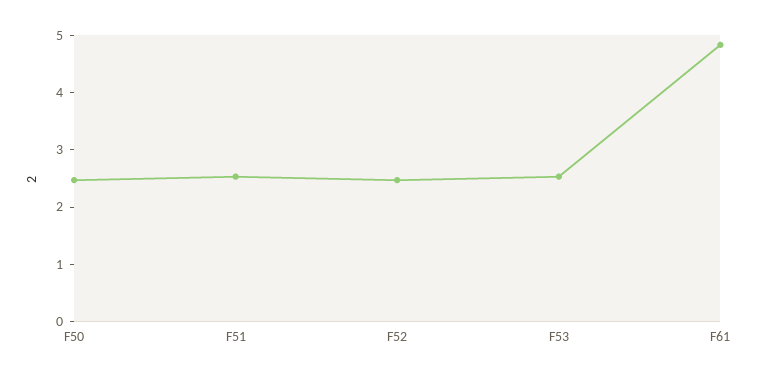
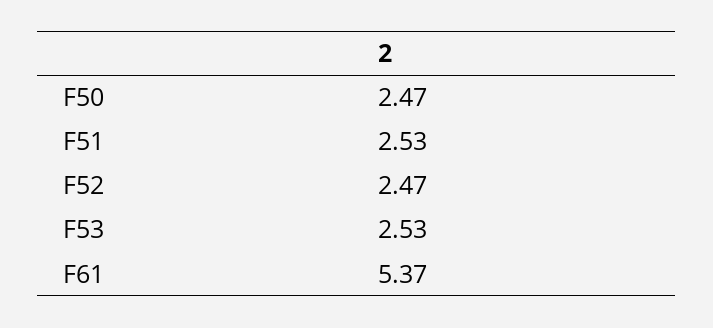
F61: 4.8 -> 5.37

